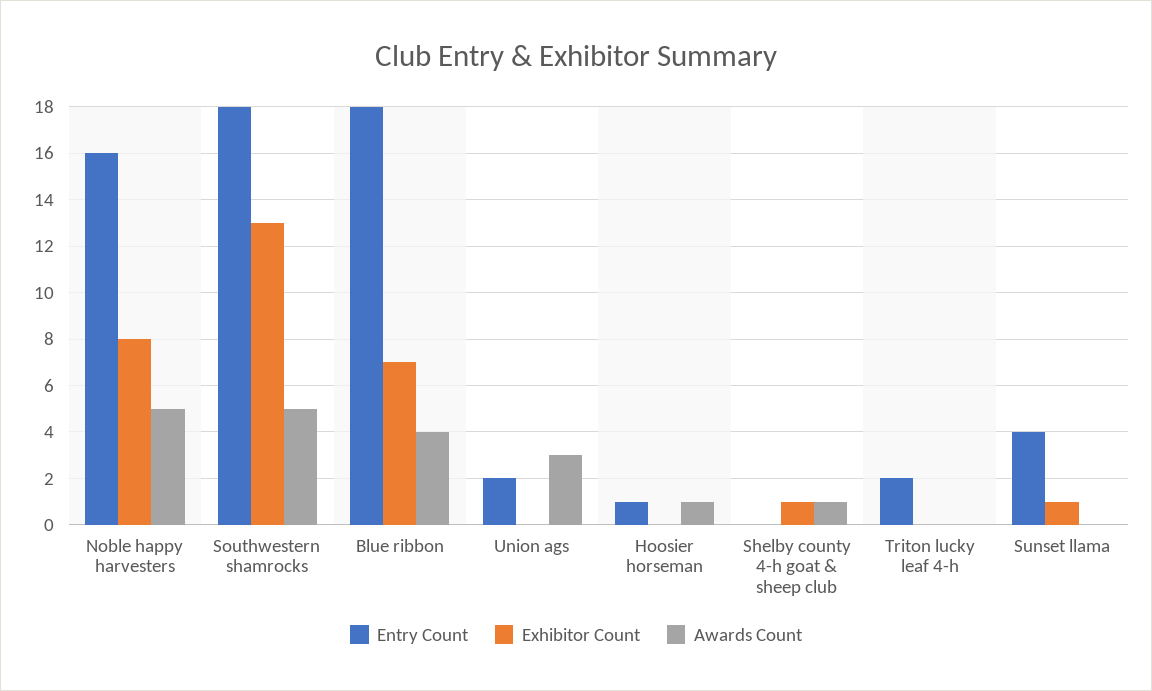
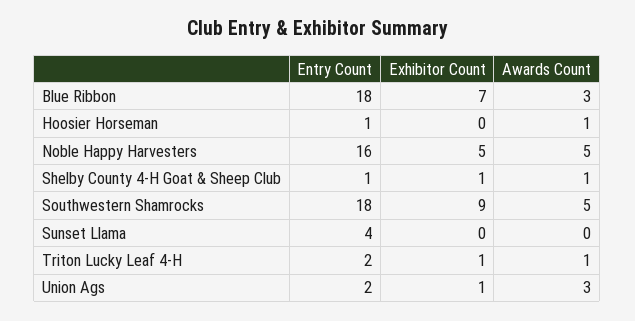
Exhibitor Count, Noble happy harvesters: 8 -> 5
Exhibitor Count, Southwestern shamrocks: 13 -> 9
Awards Count, Blue ribbon: 4 -> 3
Exhibitor Count, Union ags: 0 -> 1
Entry Count, Shelby county 4-h goat & sheep club: 0 -> 1
Exhibitor Count, Triton lucky leaf 4-h: 0 -> 1
Awards Count, Triton lucky leaf 4-h: 0 -> 1
Exhibitor Count, Sunset llama: 1 -> 0

